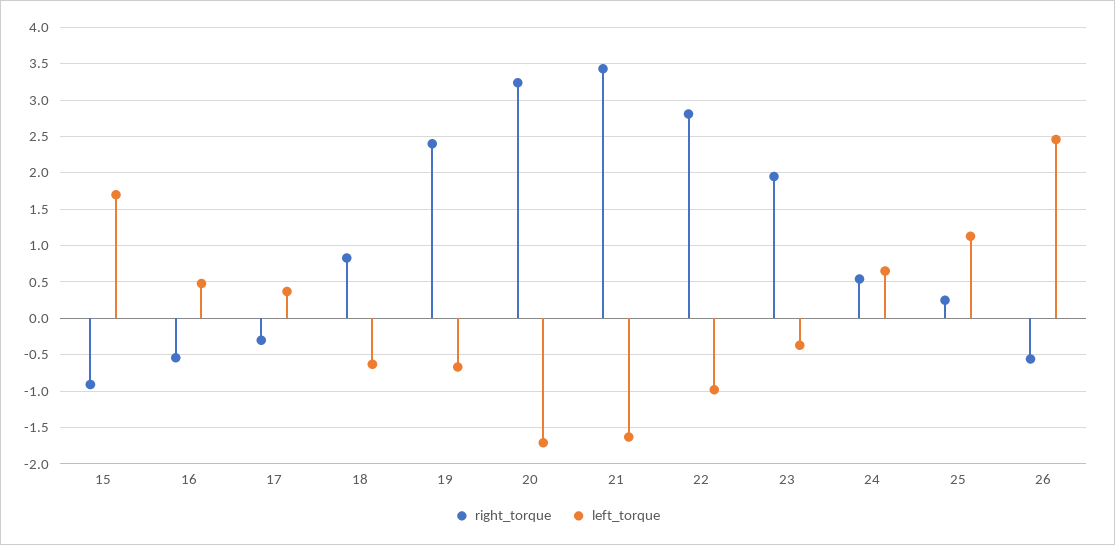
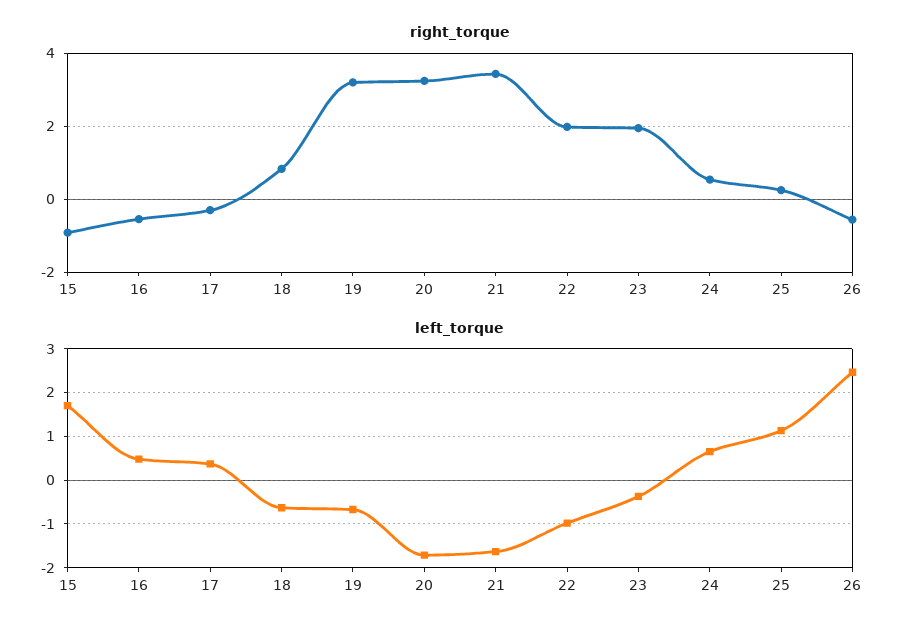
right_torque, 19: 2.4 -> 3.2
right_torque, 22: 2.8 -> 2

